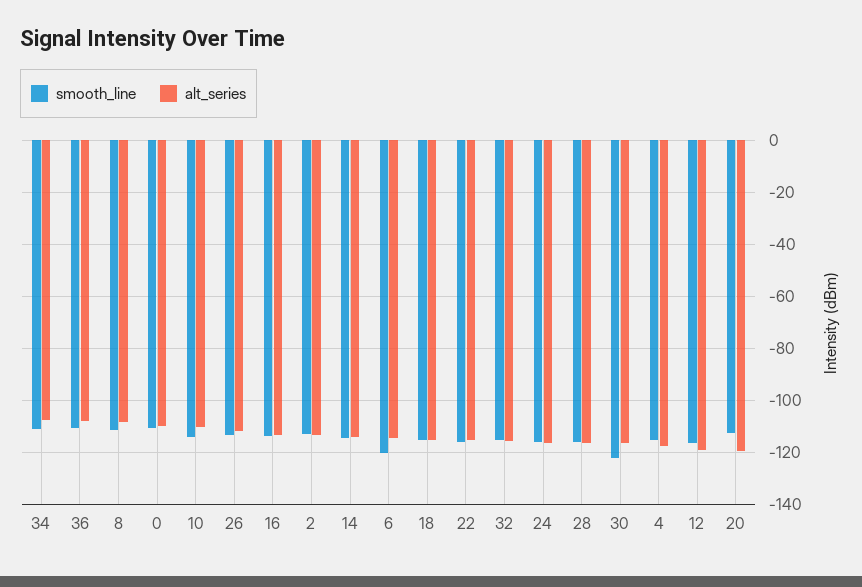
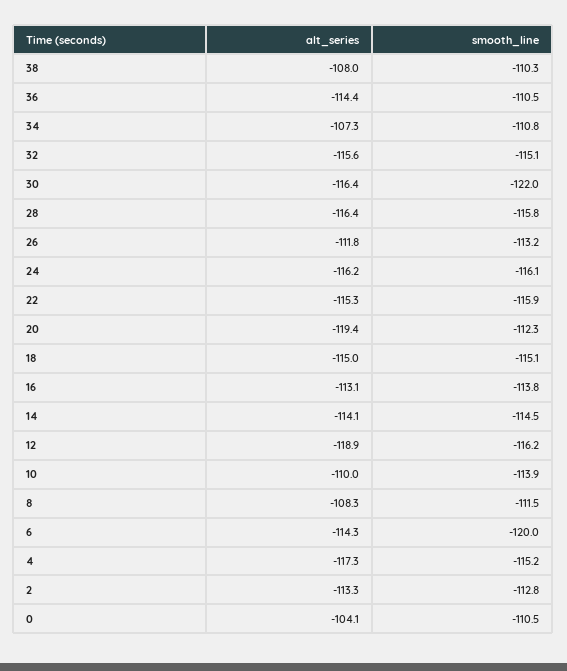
alt_series, 36: -107.5 -> -114.4
alt_series, 0: -110 -> -104.1
alt_series, 38: none -> -108
smooth_line, 38: none -> -110.3

